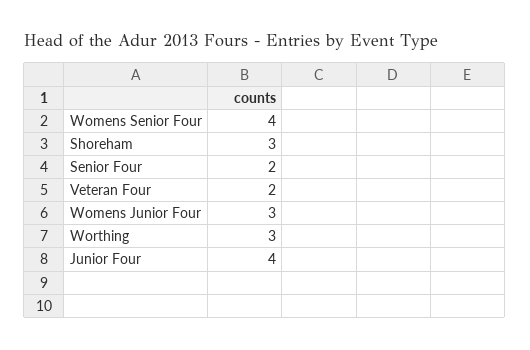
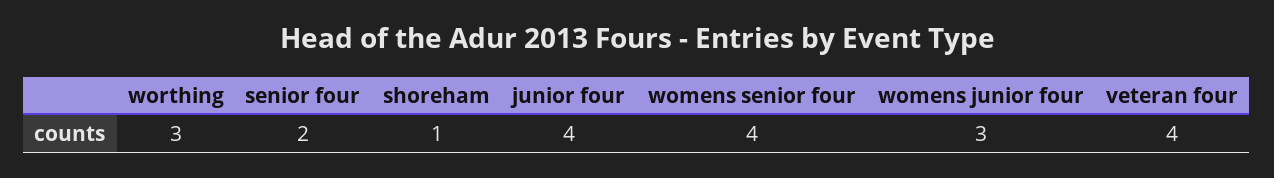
Shoreham: 3 -> 1
Veteran Four: 2 -> 4

